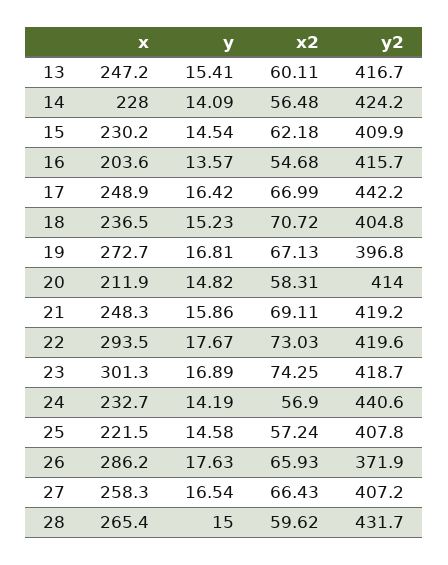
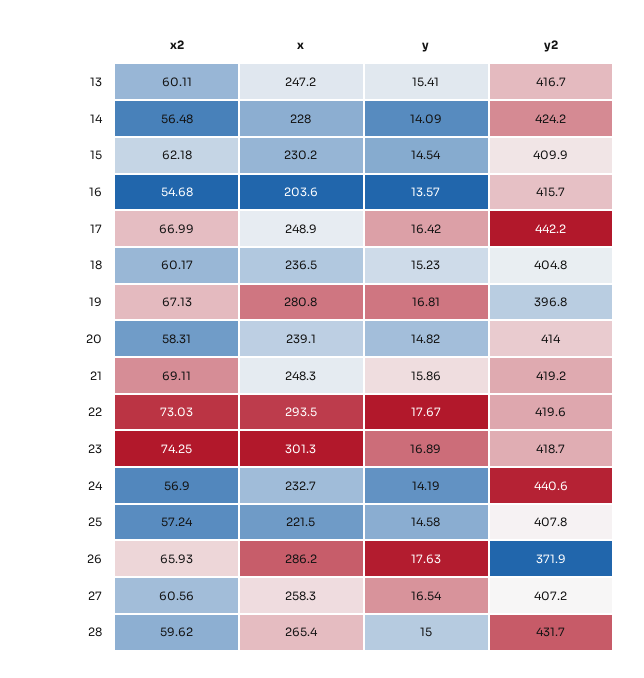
x2, 18: 70.72 -> 60.17
x, 19: 272.7 -> 280.8
x, 20: 211.9 -> 239.1
x2, 27: 66.43 -> 60.56

